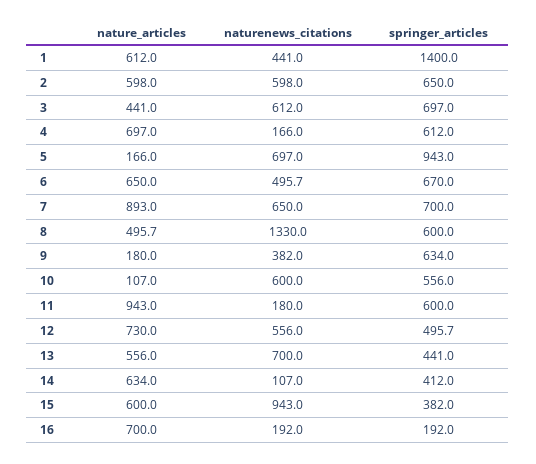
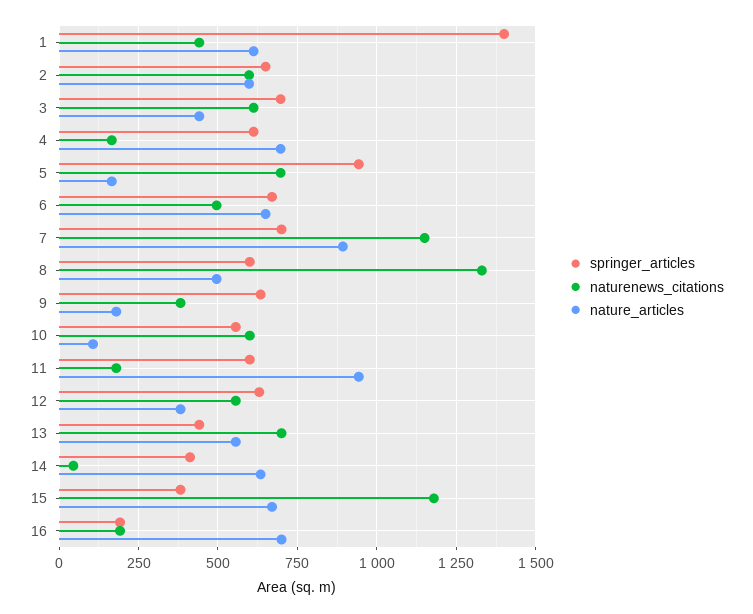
naturenews_citations, 7: 650 -> 1150
nature_articles, 12: 730 -> 375
springer_articles, 12: 495.7 -> 625
naturenews_citations, 14: 107 -> 50
nature_articles, 15: 600 -> 675
naturenews_citations, 15: 943 -> 1175

